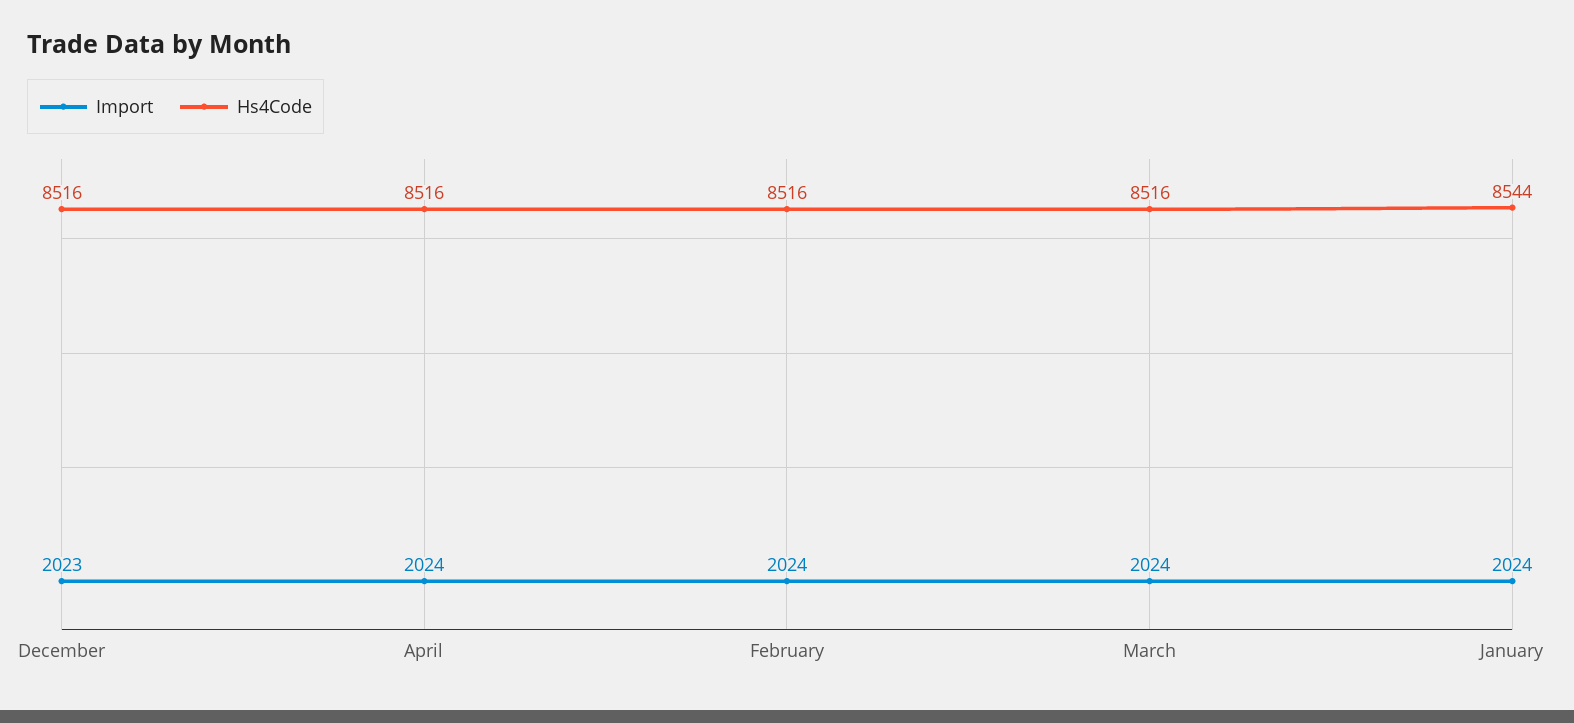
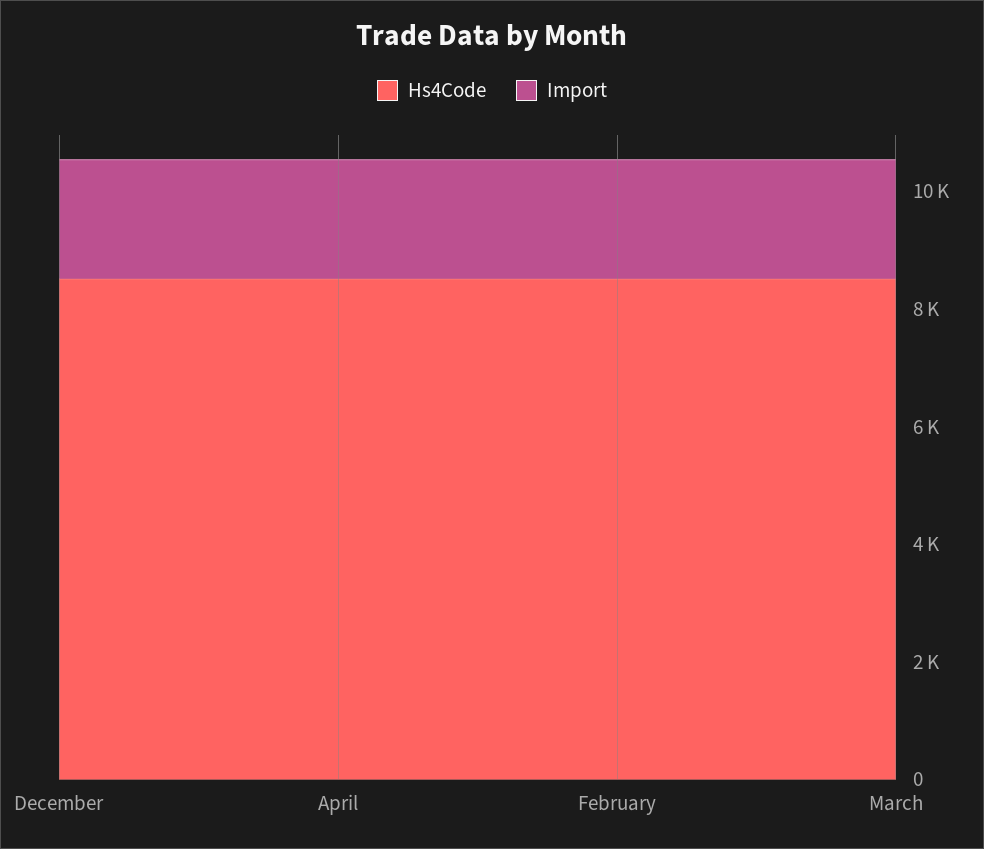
Import, January: 2024 -> none
Hs4Code, January: 8544 -> none

